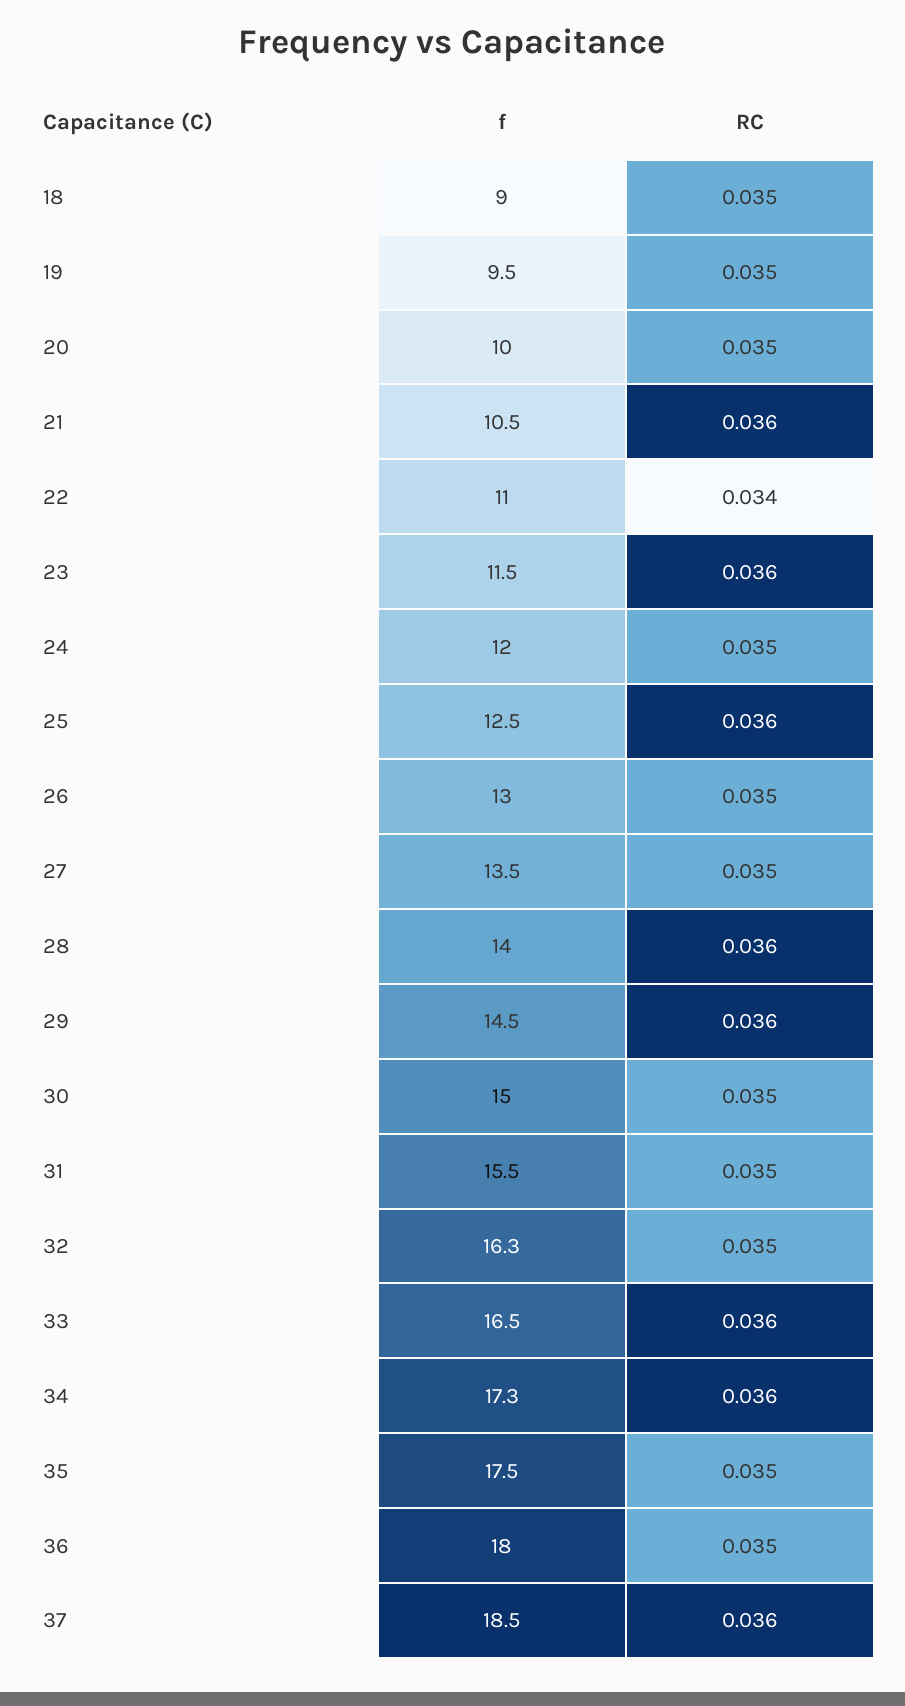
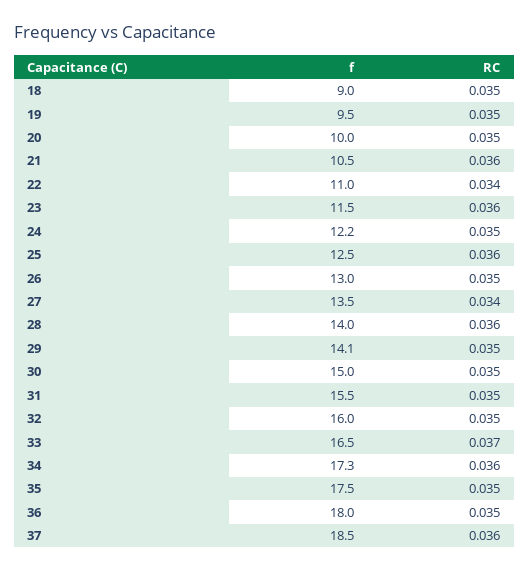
f, 24: 12 -> 12.2
RC, 27: 0.035 -> 0.034
f, 29: 14.5 -> 14.1
RC, 29: 0.036 -> 0.035
f, 32: 16.3 -> 16
RC, 33: 0.036 -> 0.037

